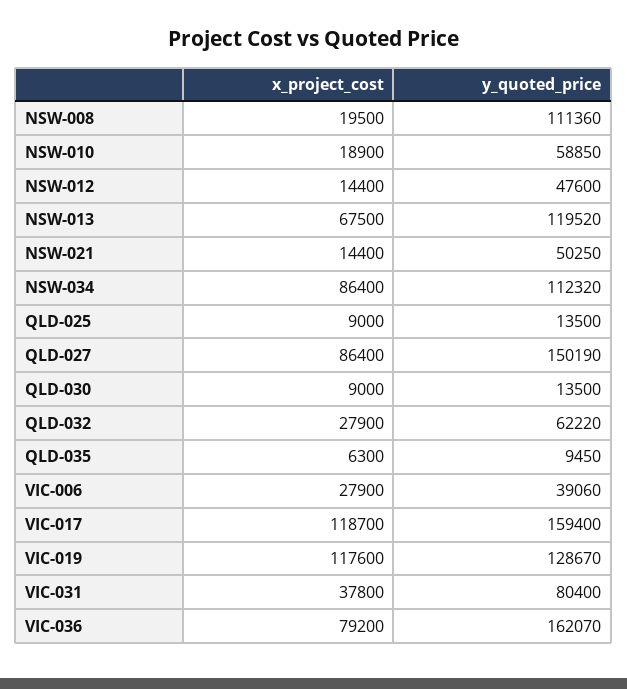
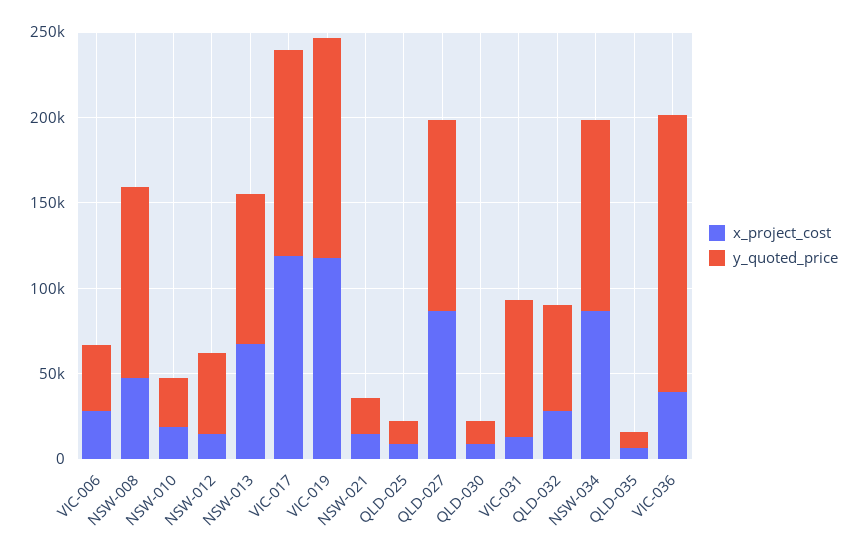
x_project_cost, NSW-008: 19500 -> 50000
y_quoted_price, NSW-010: 58850 -> 30000
y_quoted_price, NSW-013: 119520 -> 90000
y_quoted_price, NSW-021: 50250 -> 20000
y_quoted_price, QLD-027: 150190 -> 110000
y_quoted_price, VIC-017: 159400 -> 120000
x_project_cost, VIC-031: 37800 -> 10000
x_project_cost, VIC-036: 79200 -> 40000

